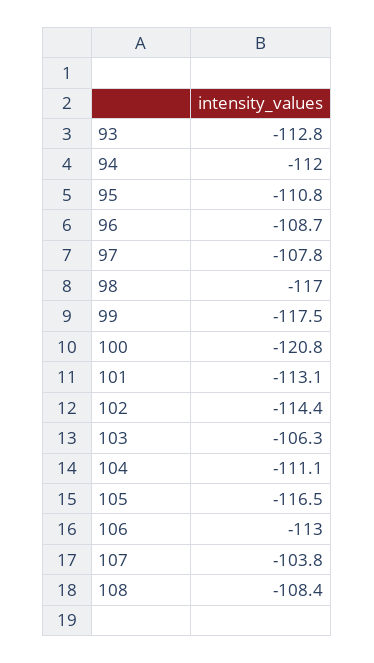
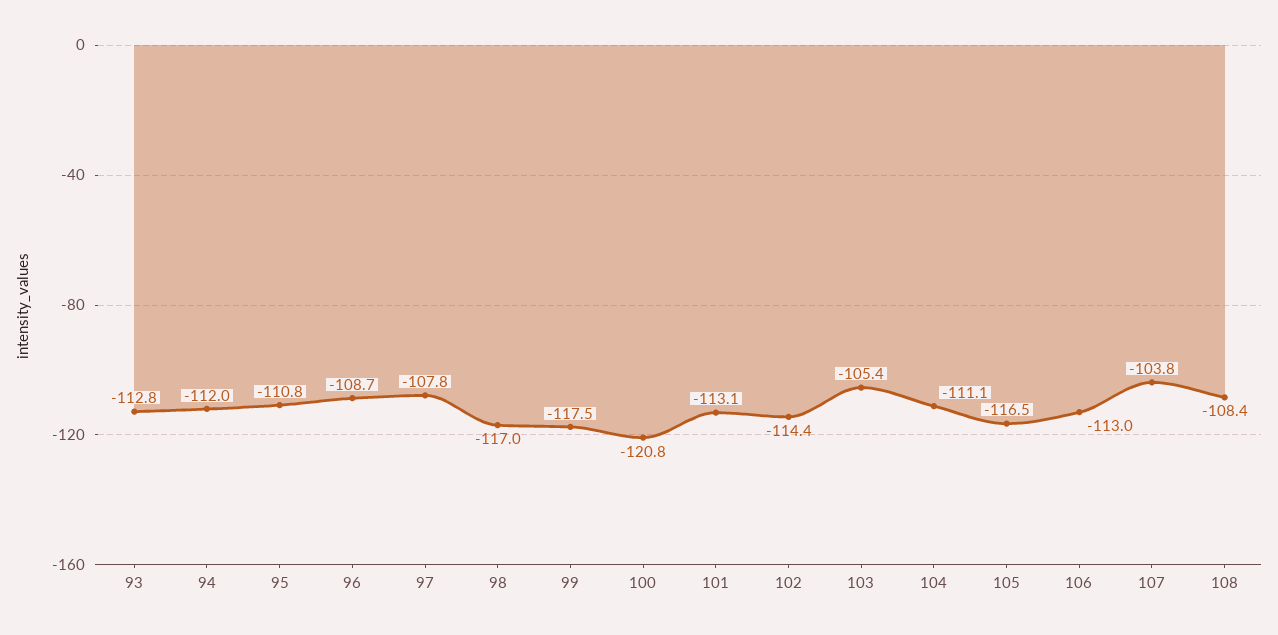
103: -106.3 -> -105.4

